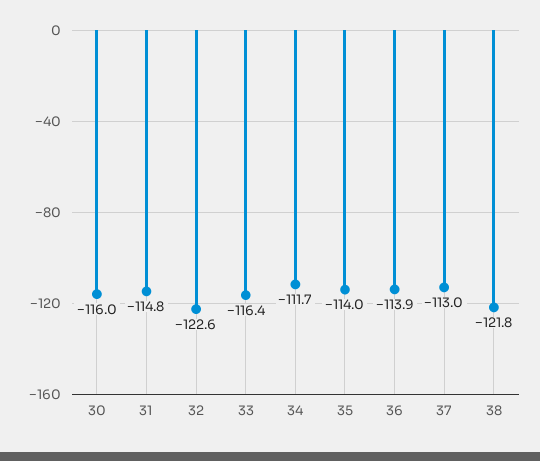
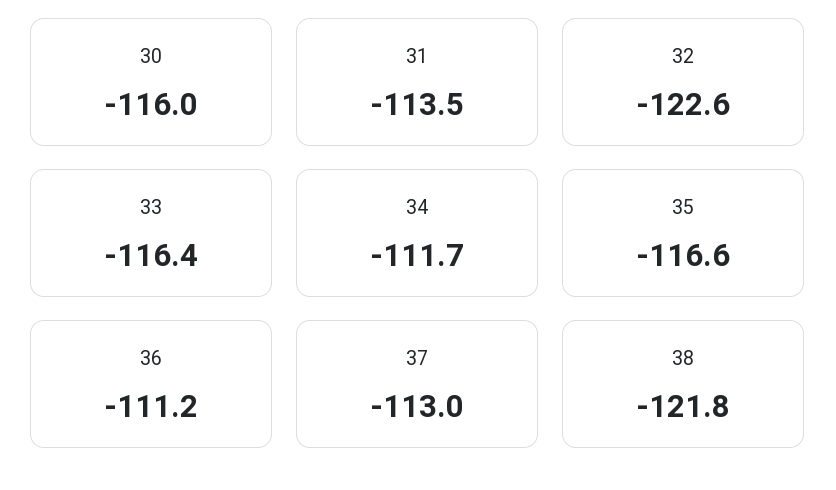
31: -114.8 -> -113.5
35: -114 -> -116.6
36: -113.9 -> -111.2

